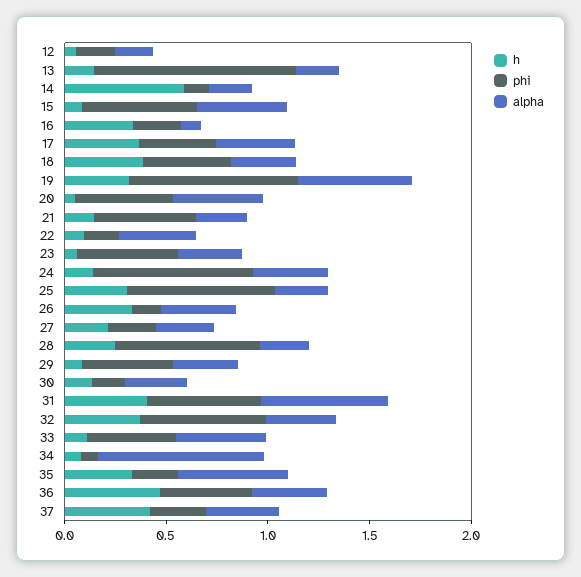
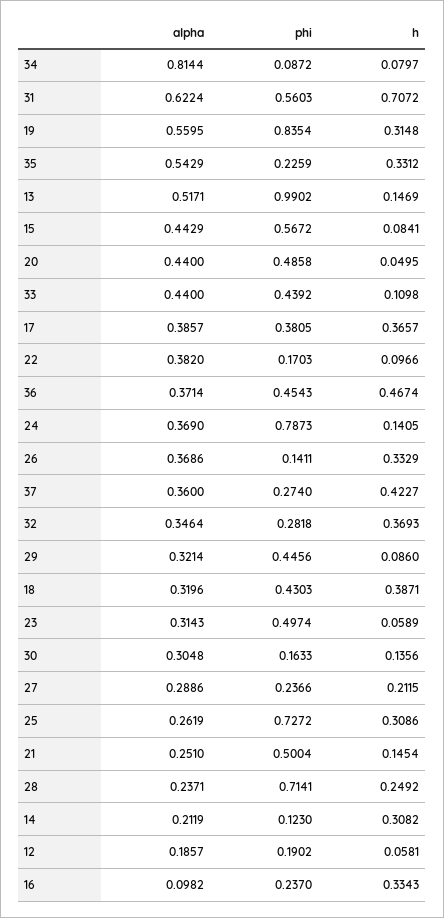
alpha, 13: 0.2 -> 0.5171
h, 14: 0.6 -> 0.3082
h, 31: 0.4 -> 0.7072
phi, 32: 0.6 -> 0.2818

